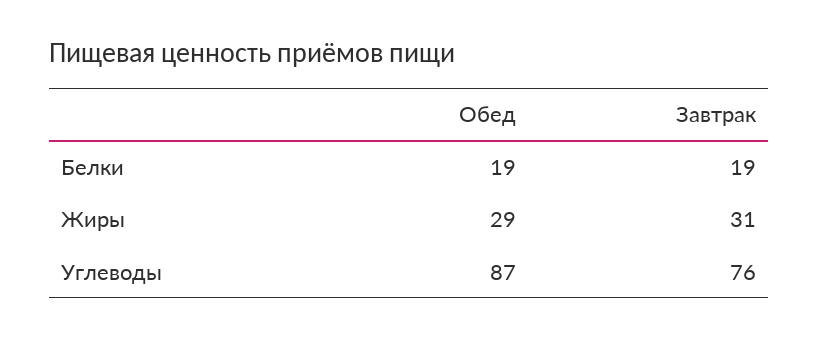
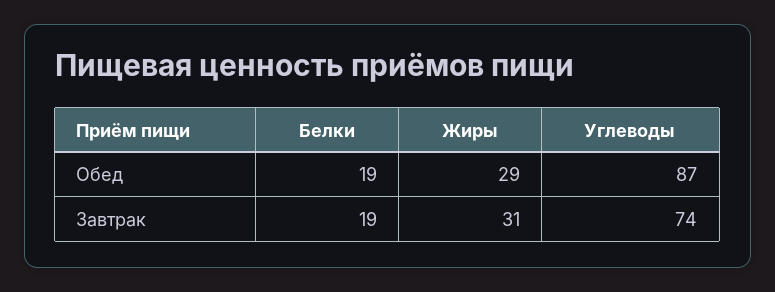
Завтрак, Углеводы: 76 -> 74

